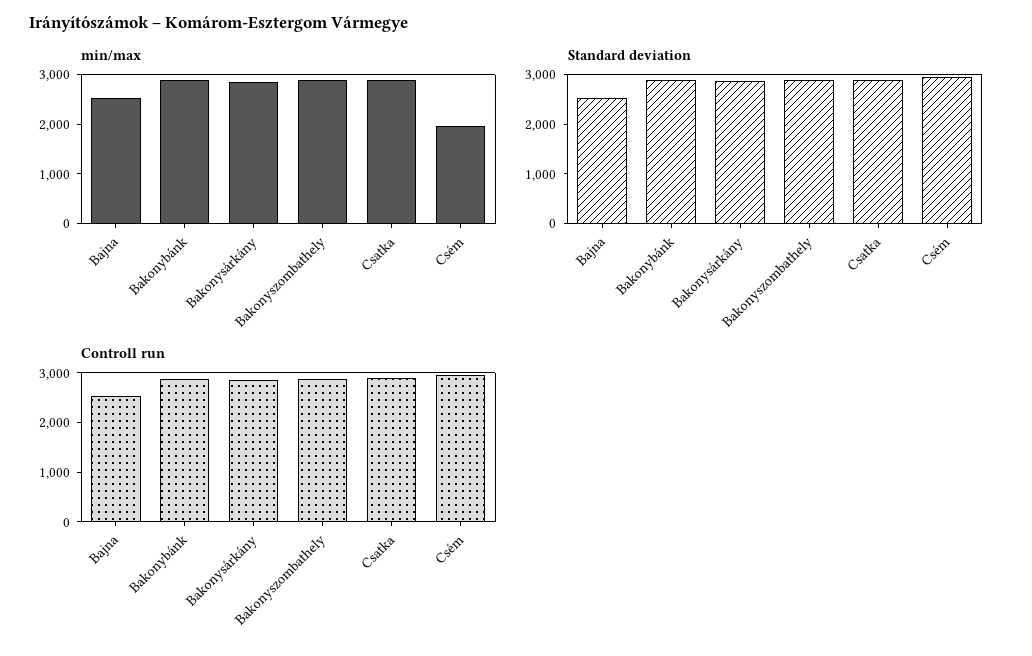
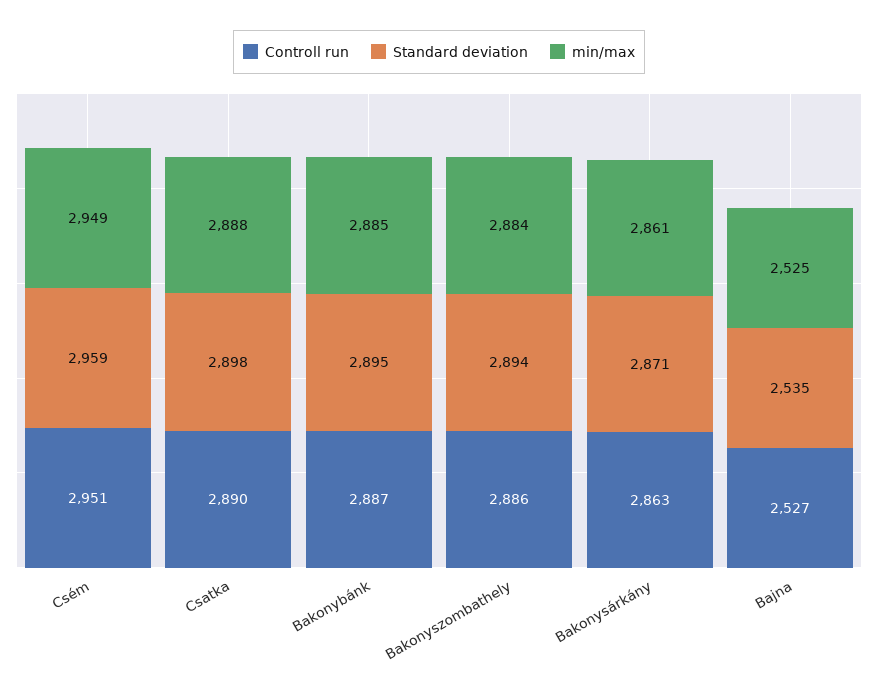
min/max, Csém: 2000 -> 2949

